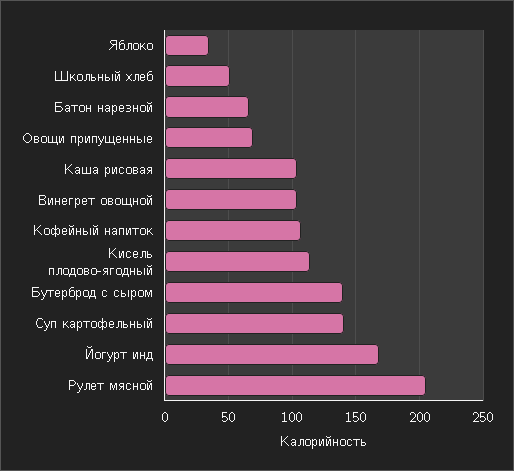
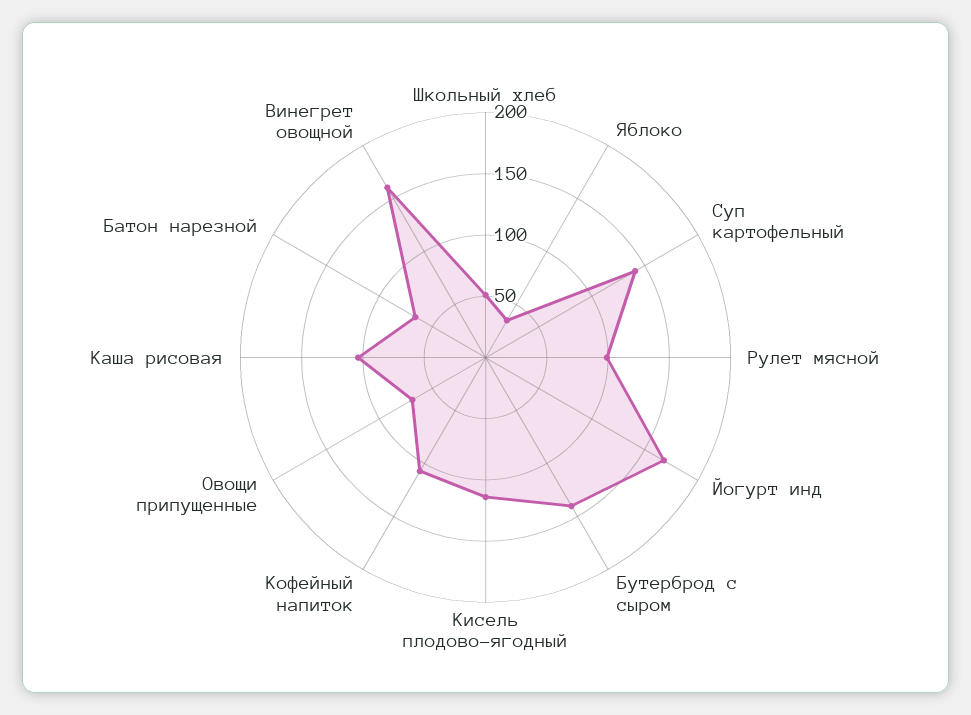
Винегрет овощной: 105 -> 160
Рулет мясной: 205 -> 100

